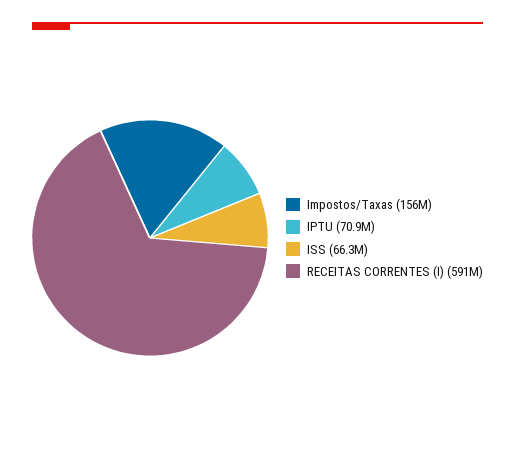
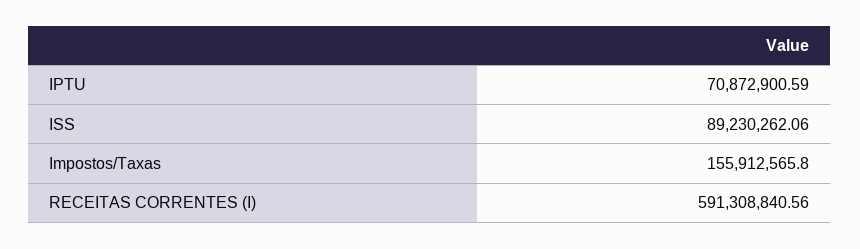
ISS: 66300000 -> 89230262.06

